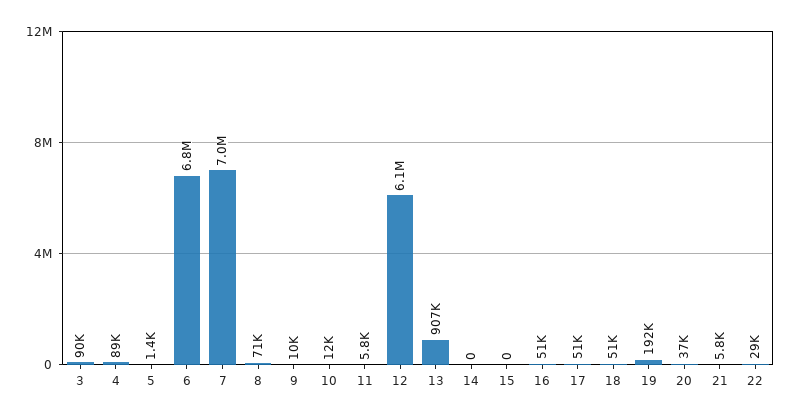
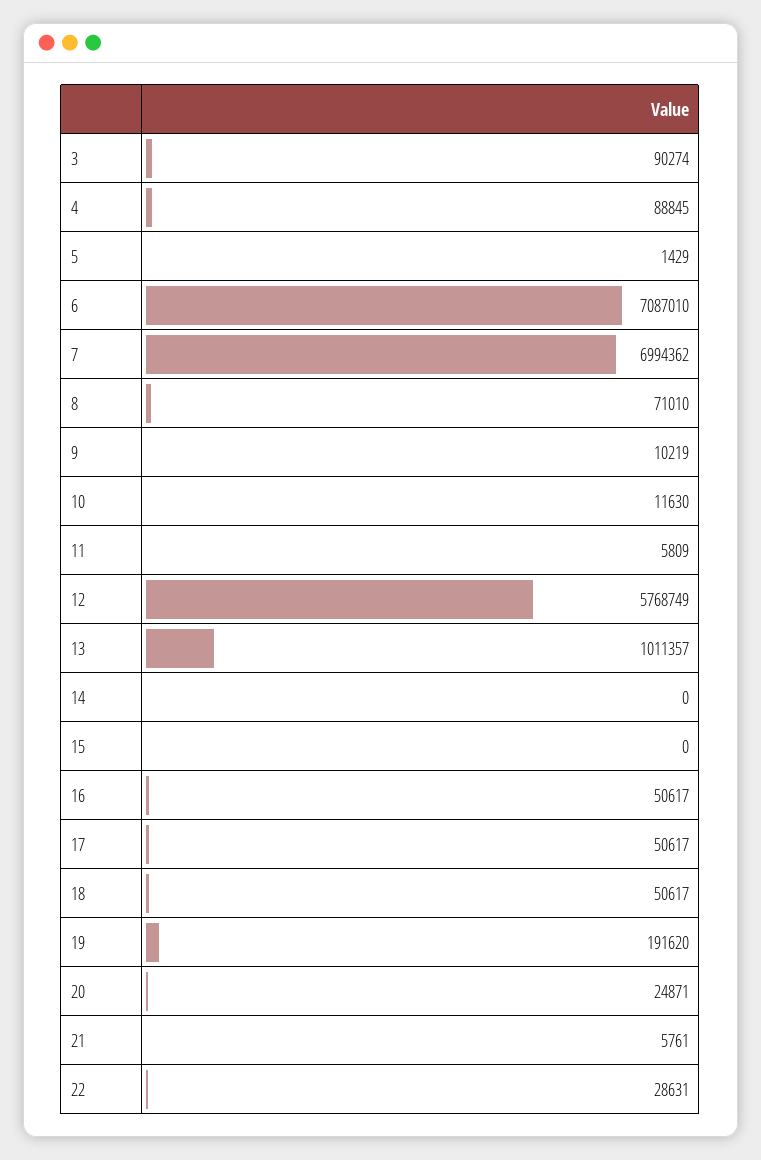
6: 6800000 -> 7087010
12: 6100000 -> 5768749
13: 907000 -> 1011357
20: 37000 -> 24871

